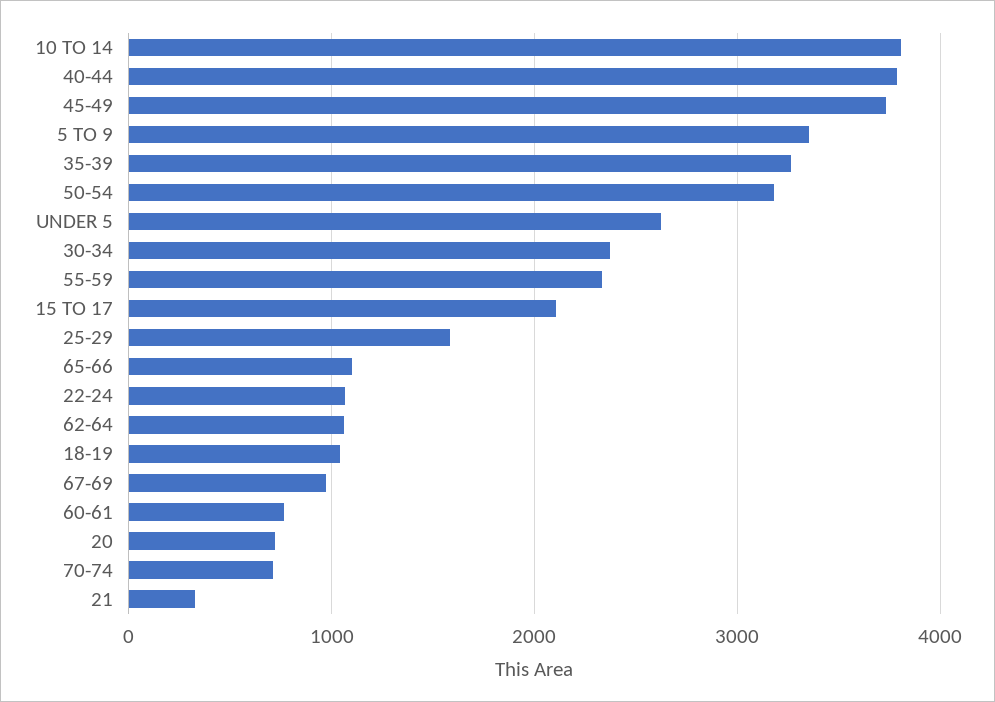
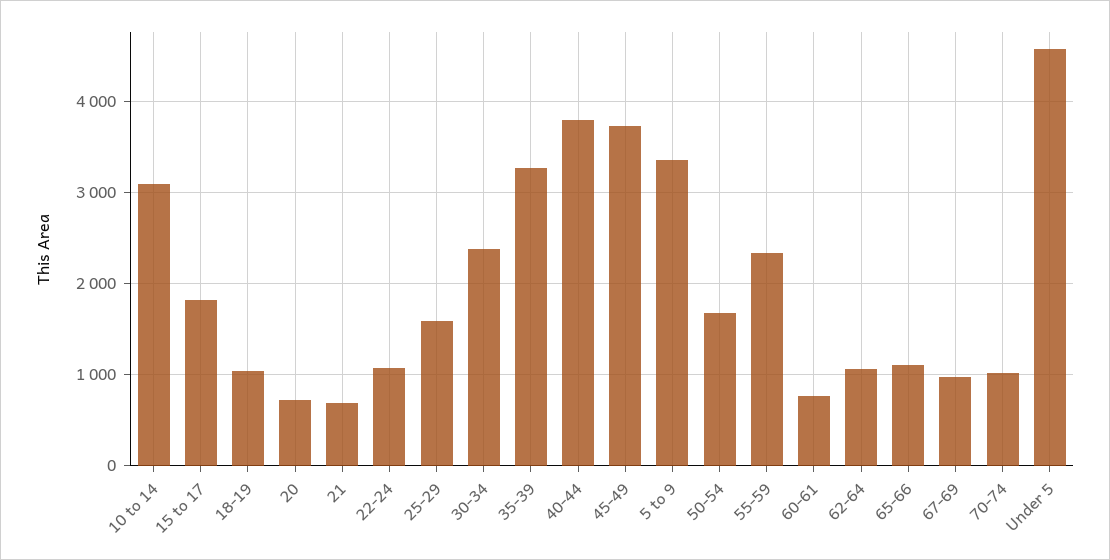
10 TO 14: 3800 -> 3100
50-54: 3200 -> 1700
UNDER 5: 2600 -> 4600
15 TO 17: 2100 -> 1800
70-74: 700 -> 1000
21: 300 -> 700

